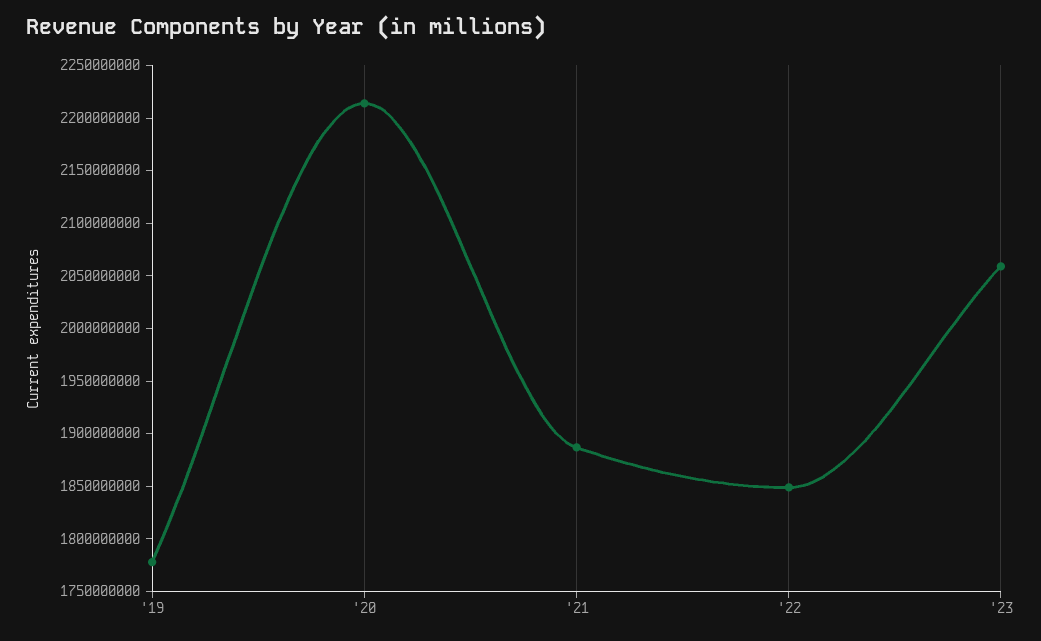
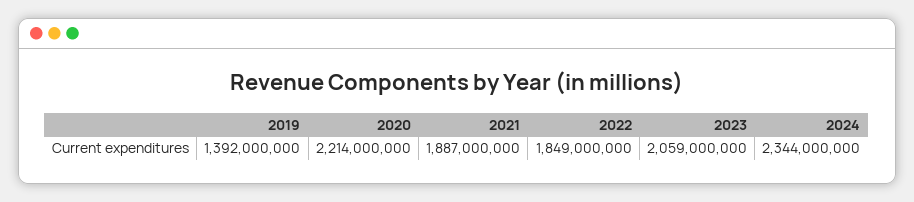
'19: 1780000000 -> 1392000000
2024: none -> 2344000000

